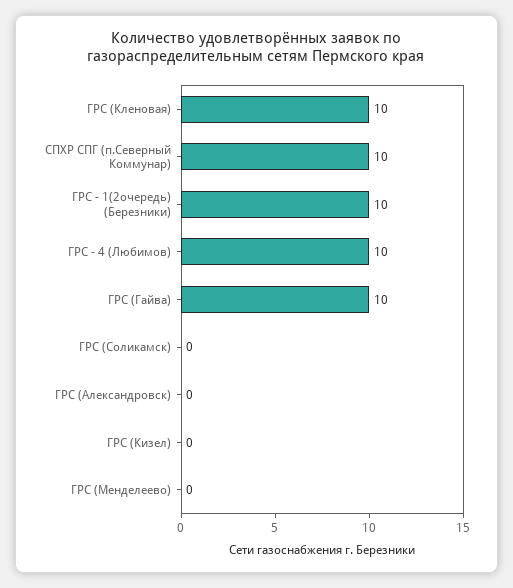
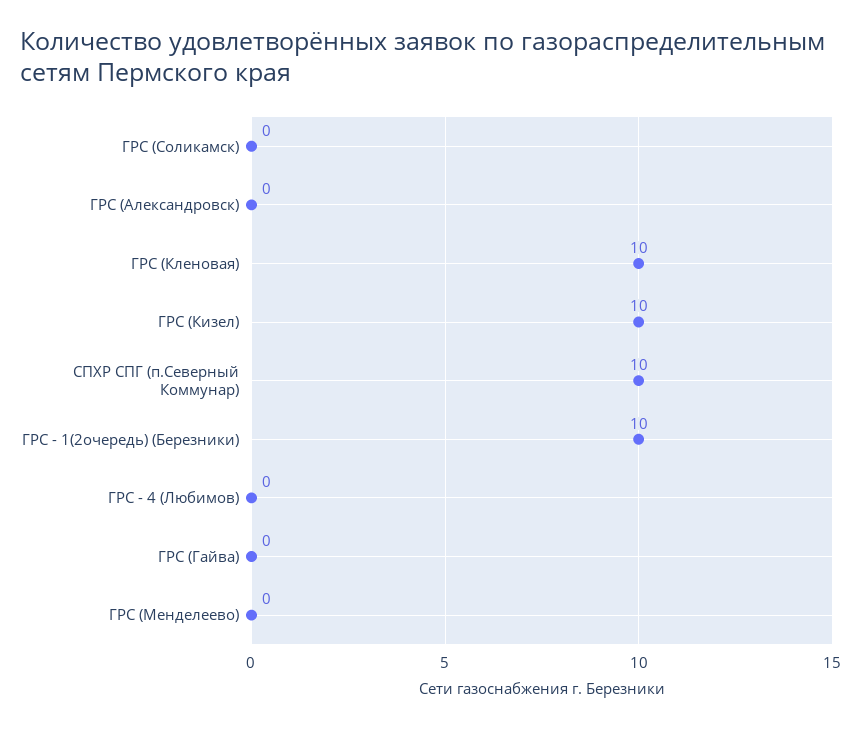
ГРС - 4 (Любимов): 10 -> 0
ГРС (Гайва): 10 -> 0
ГРС (Кизел): 0 -> 10

